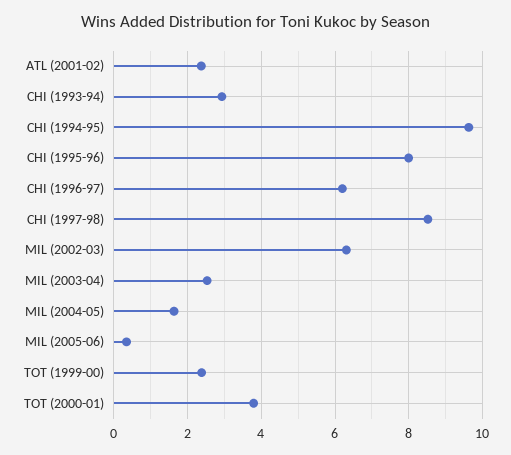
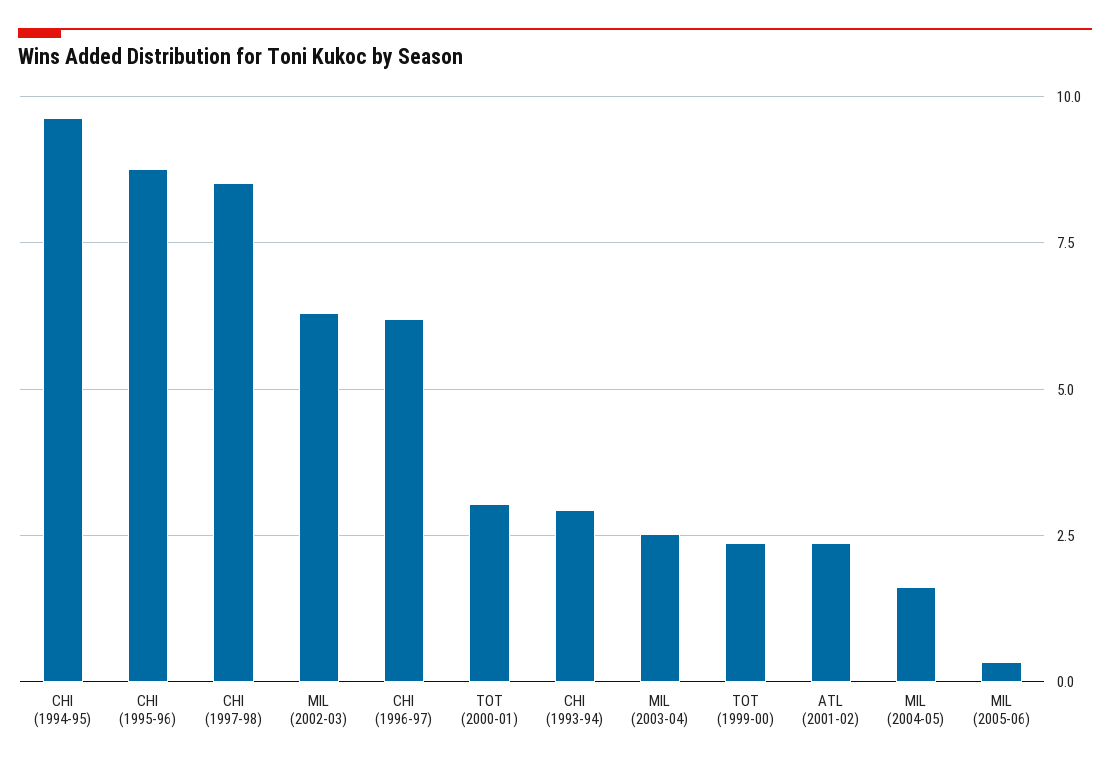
CHI (1995-96): 8 -> 8.75
TOT (2000-01): 3.8 -> 3

